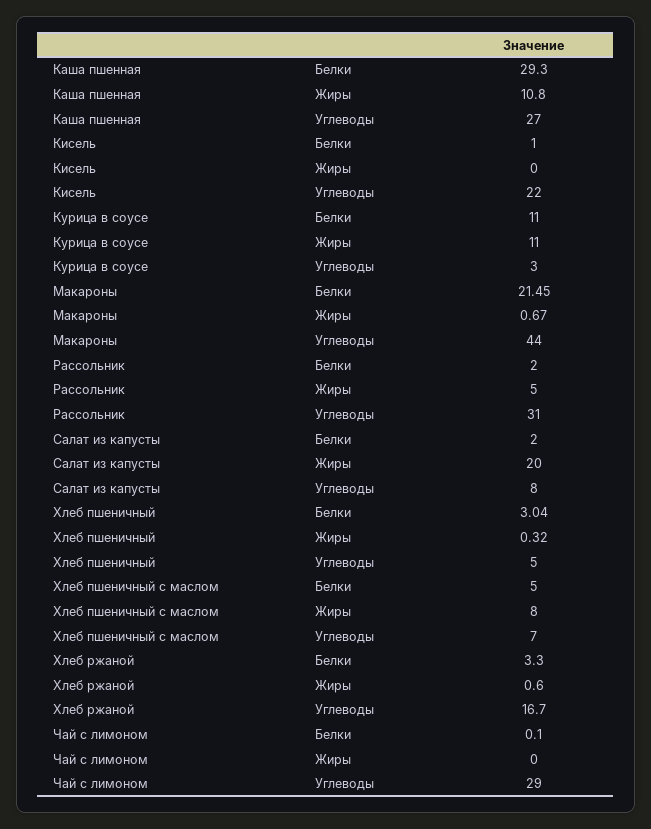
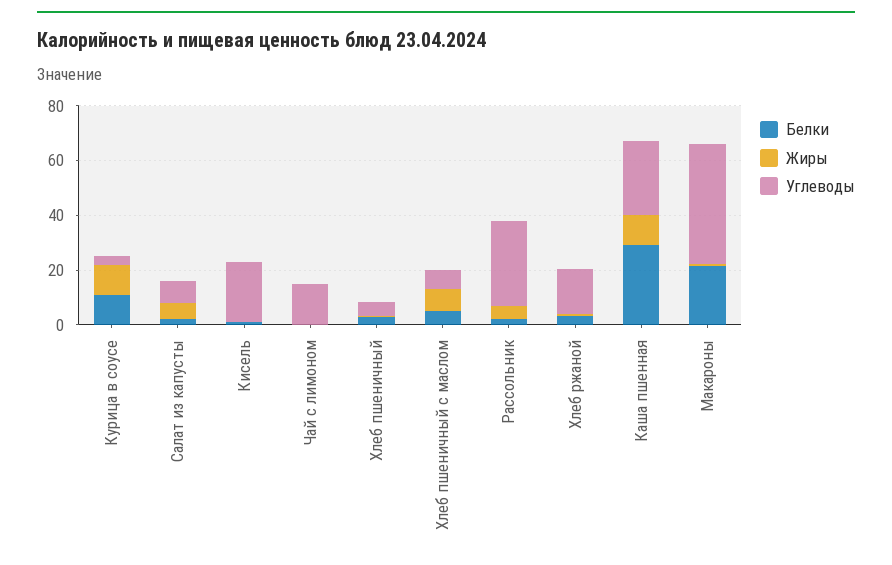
Жиры, Салат из капусты: 20 -> 5
Углеводы, Чай с лимоном: 29 -> 15

